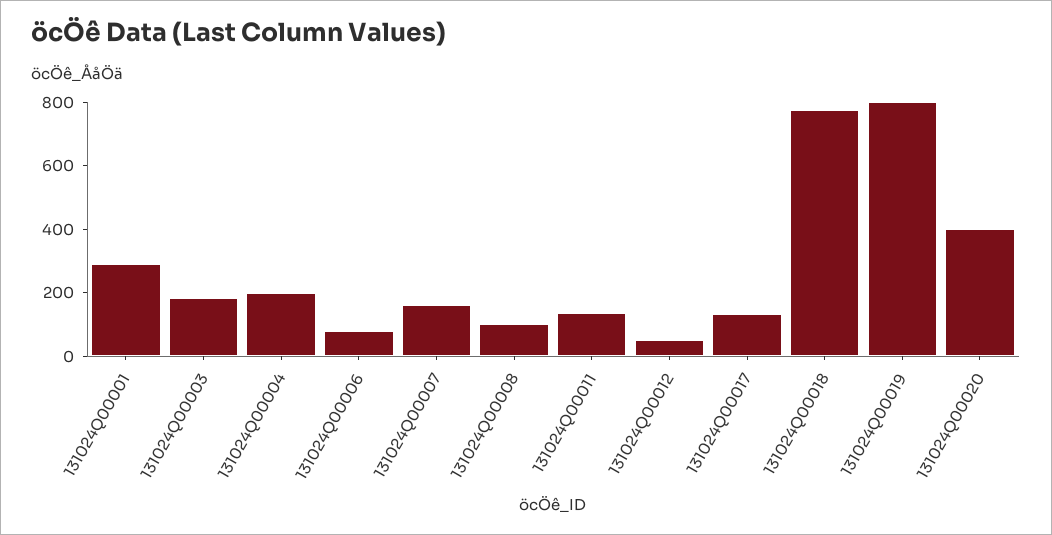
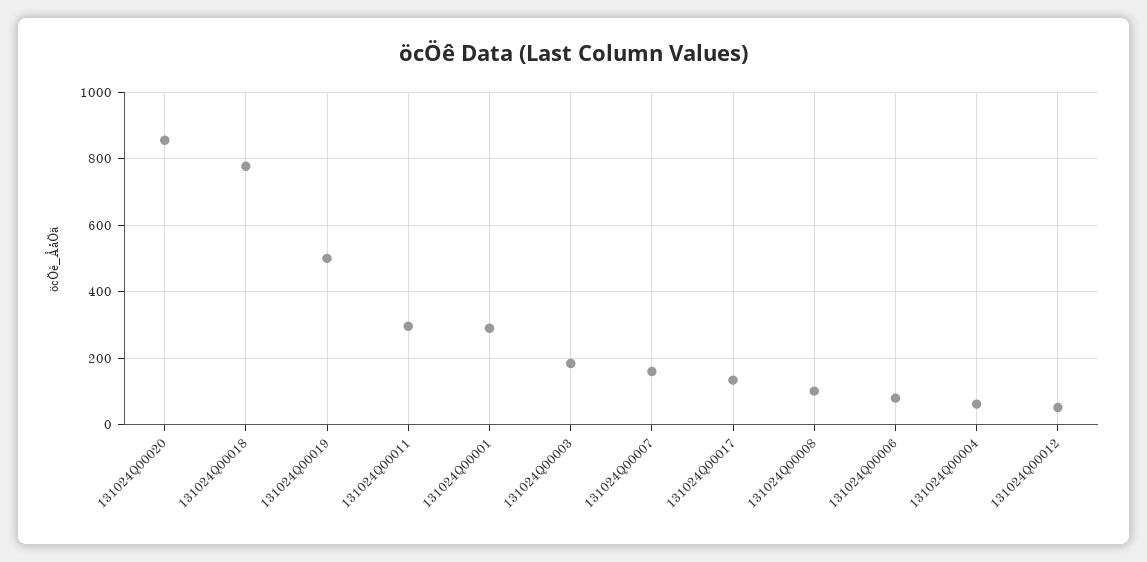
131024Q00004: 200 -> 60
131024Q00011: 150 -> 300
131024Q00019: 800 -> 500
131024Q00020: 400 -> 860

